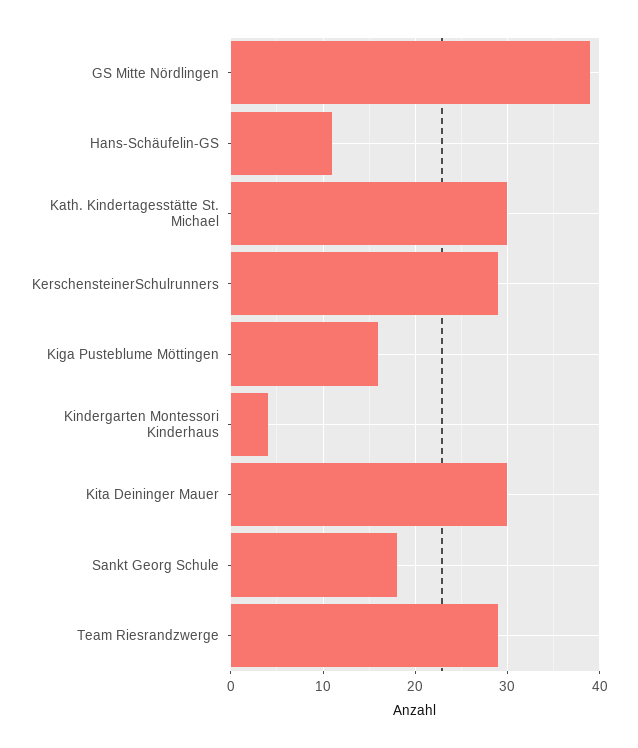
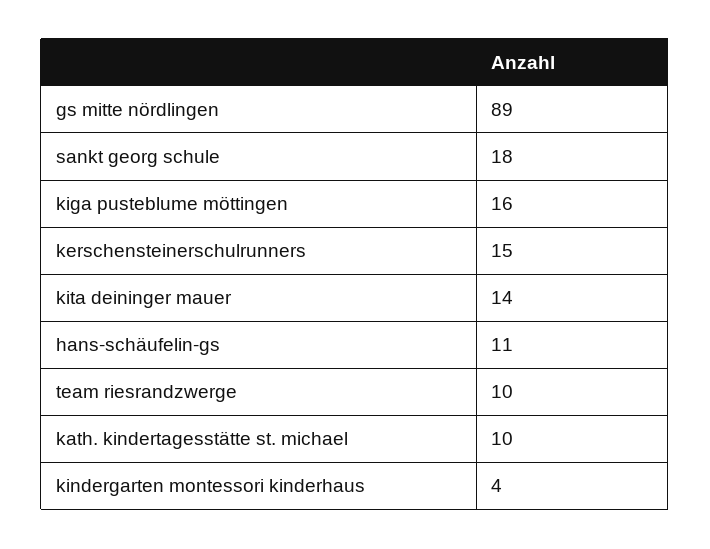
GS Mitte Nördlingen: 39 -> 89
Kath. Kindertagesstätte St. Michael: 30 -> 10
KerschensteinerSchulrunners: 29 -> 15
Kita Deininger Mauer: 30 -> 14
Team Riesrandzwerge: 29 -> 10

